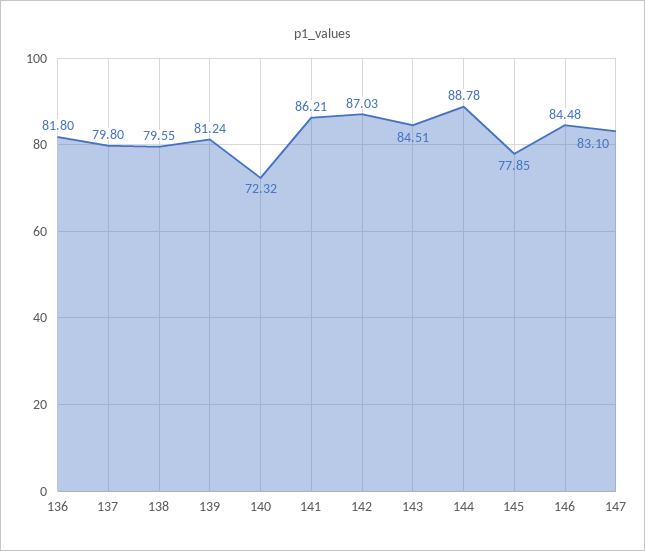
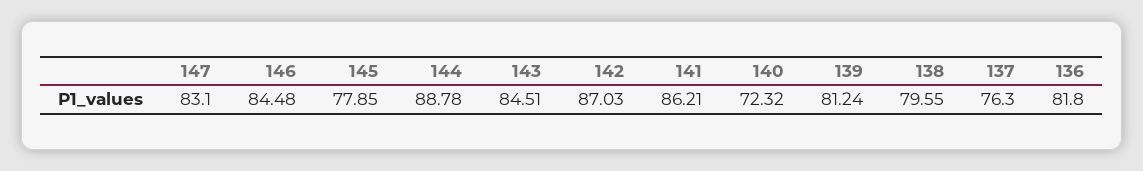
137: 79.8 -> 76.3

